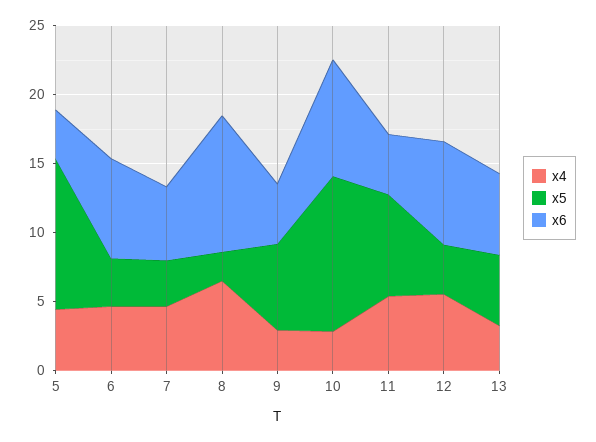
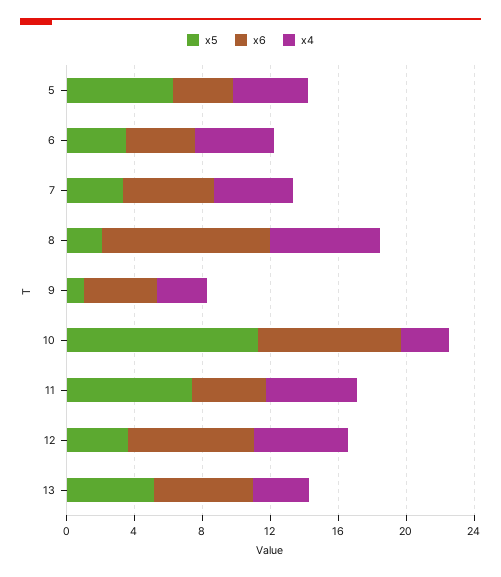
x5, 5: 11 -> 6
x6, 6: 7 -> 4
x5, 9: 6 -> 1

